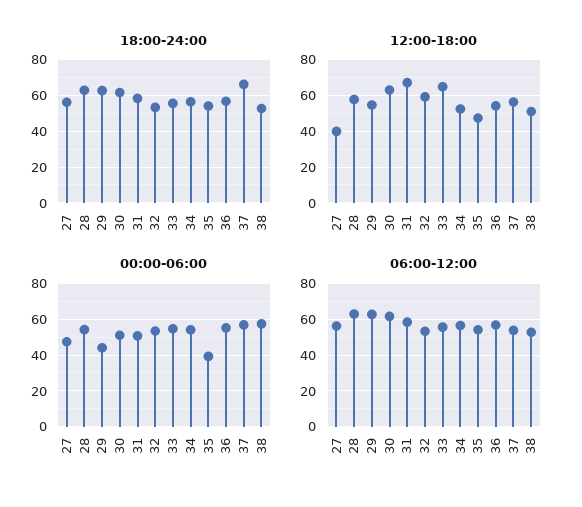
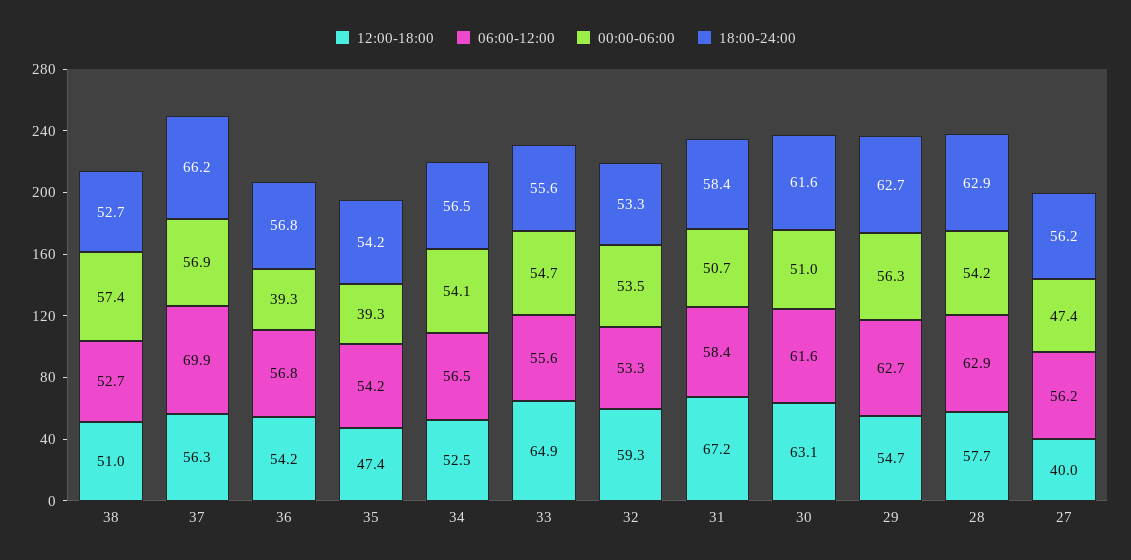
00:00-06:00, 29: 45 -> 56.3
00:00-06:00, 36: 55 -> 39.3
06:00-12:00, 37: 55 -> 69.9

